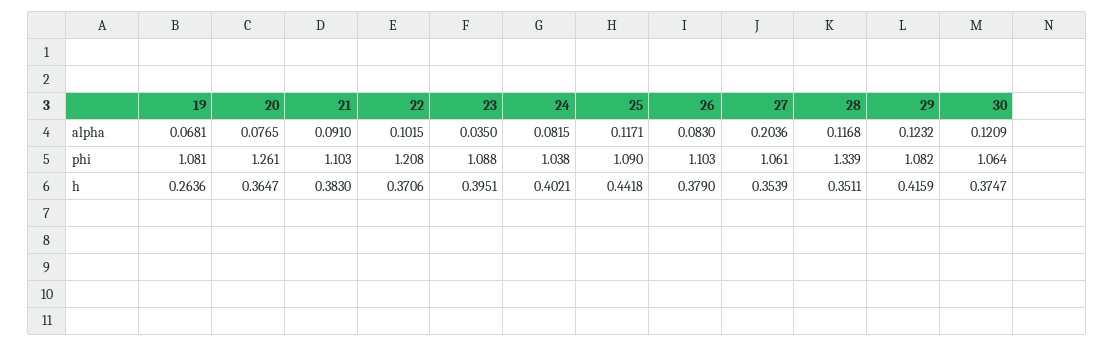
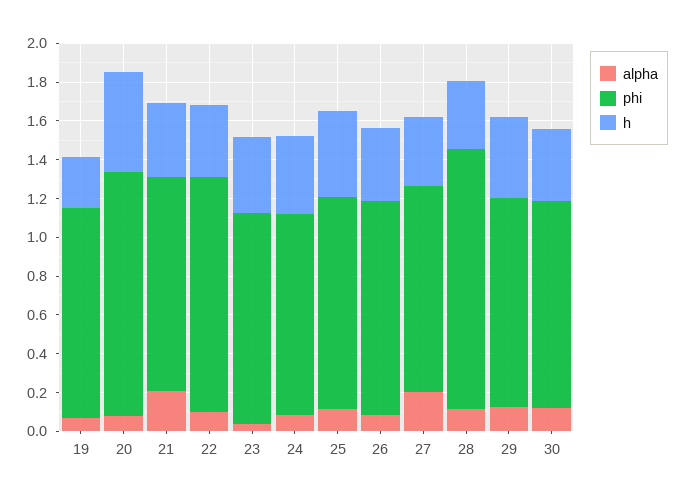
alpha, 21: 0.091 -> 0.2
h, 20: 0.3647 -> 0.5

